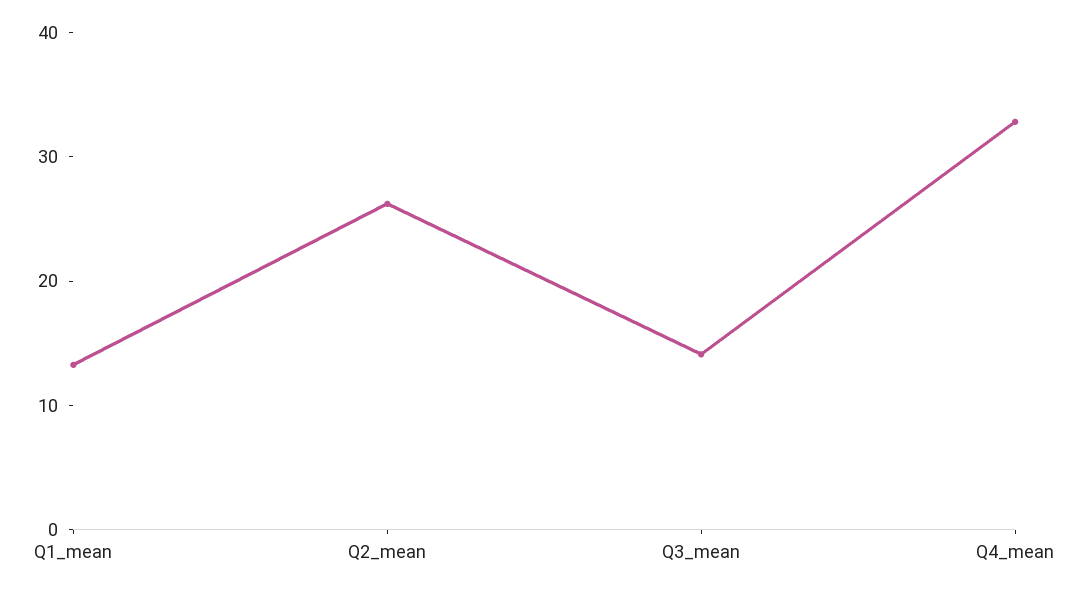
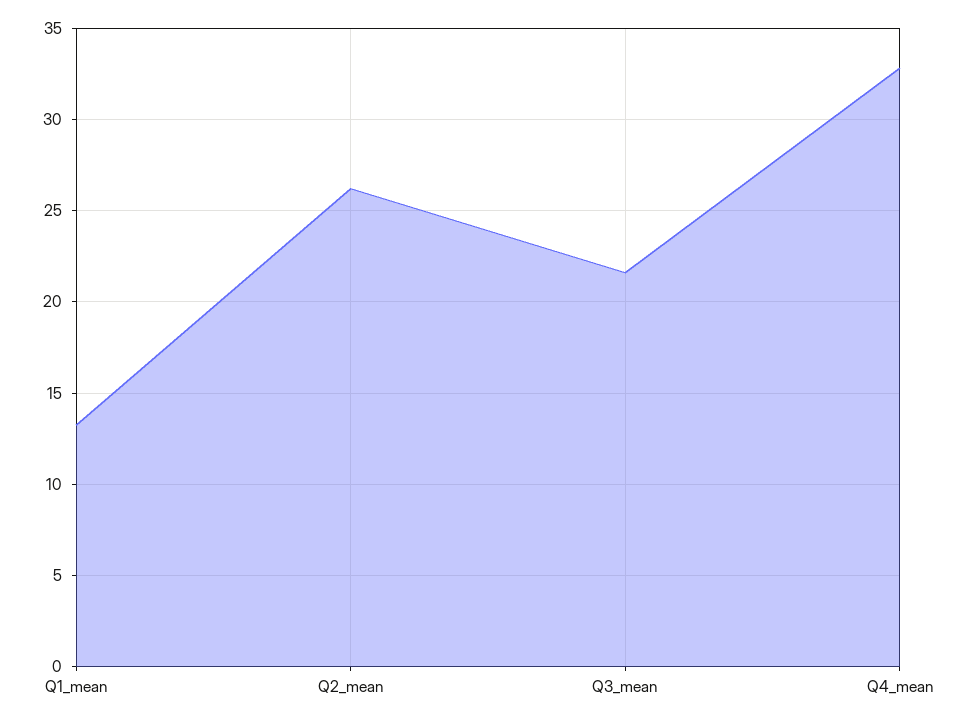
Q3_mean: 14 -> 21.5

